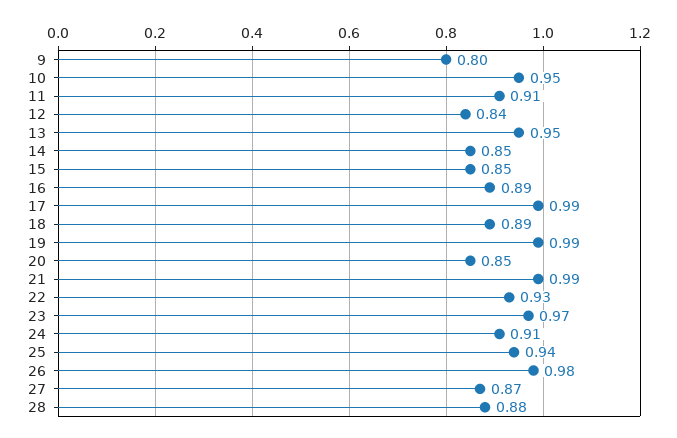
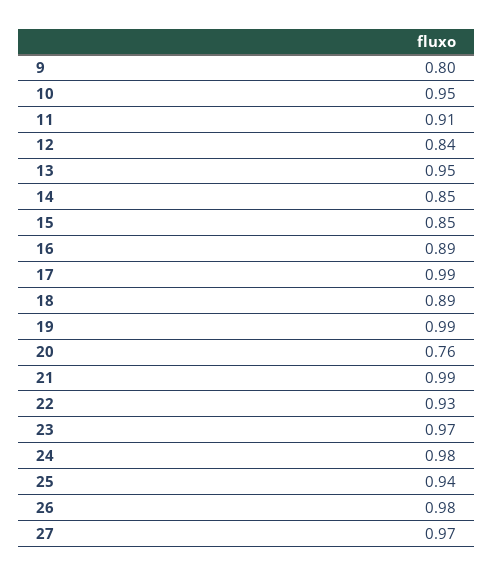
20: 0.85 -> 0.76
24: 0.91 -> 0.98
27: 0.87 -> 0.97
28: 0.88 -> none

